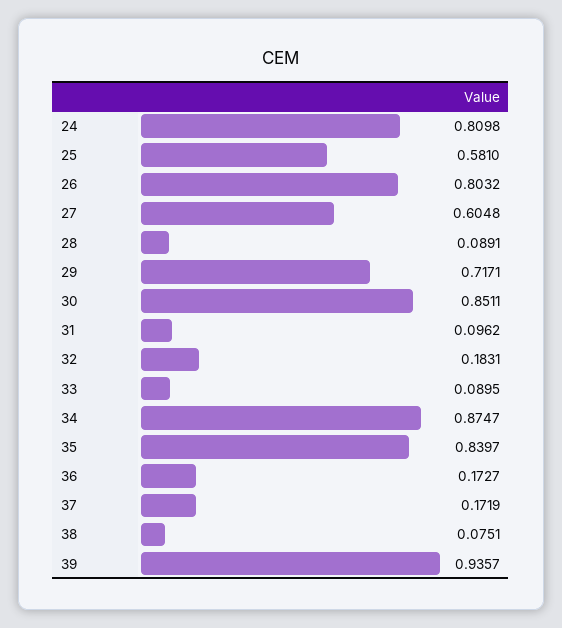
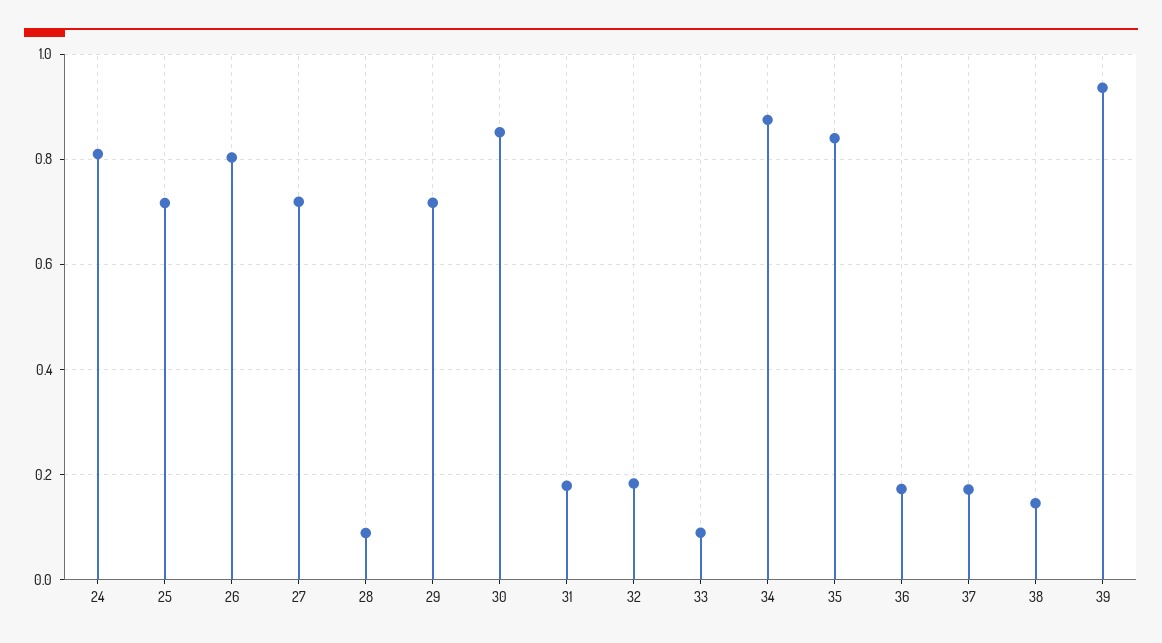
25: 0.581 -> 0.72
27: 0.6048 -> 0.72
31: 0.0962 -> 0.18
38: 0.0751 -> 0.14

